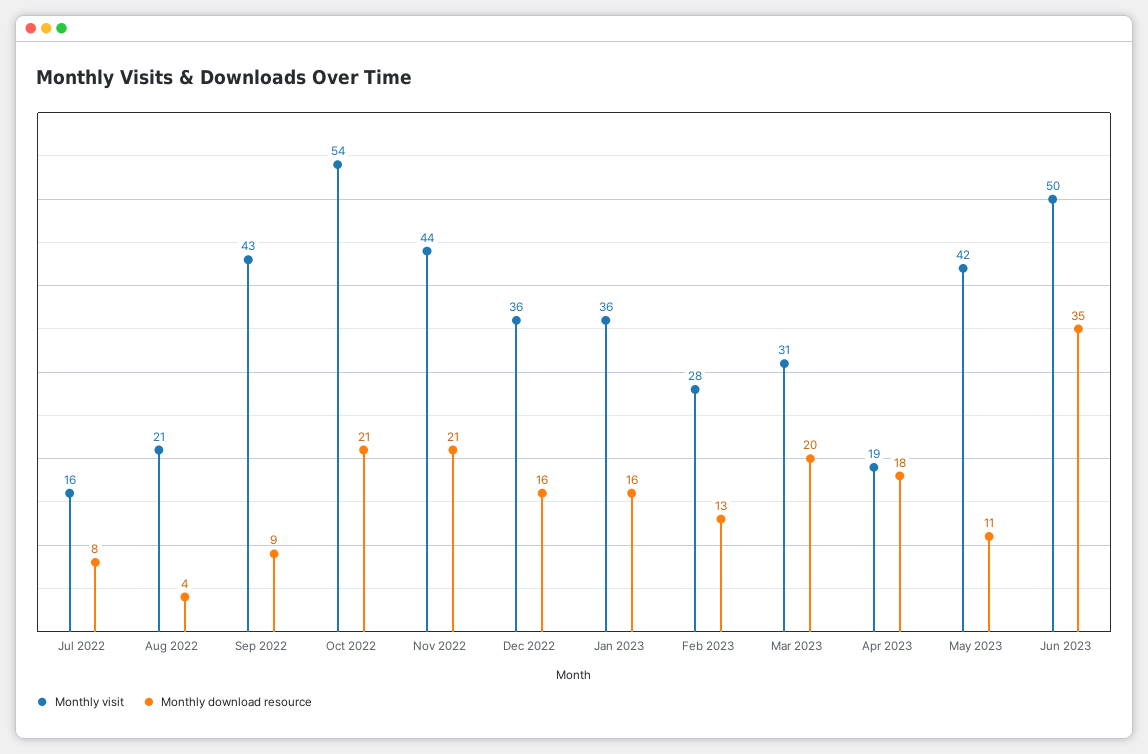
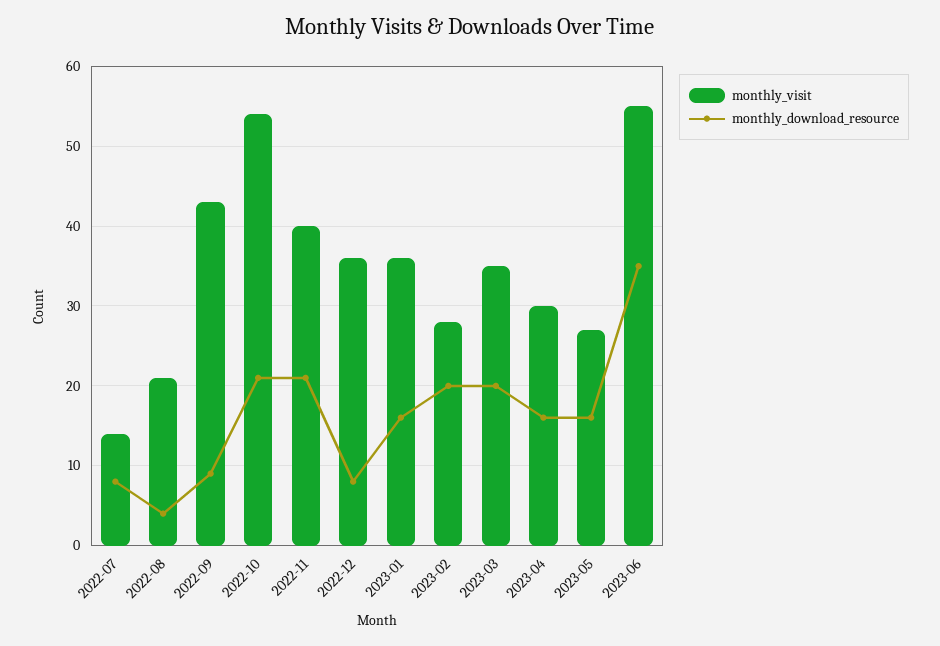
Monthly visit, Jul 2022: 16 -> 14
Monthly visit, Nov 2022: 44 -> 40
Monthly download resource, Dec 2022: 16 -> 8
Monthly download resource, Feb 2023: 13 -> 20
Monthly visit, Mar 2023: 31 -> 35
Monthly visit, Apr 2023: 19 -> 30
Monthly download resource, Apr 2023: 18 -> 16
Monthly visit, May 2023: 42 -> 27
Monthly download resource, May 2023: 11 -> 16
Monthly visit, Jun 2023: 50 -> 55

